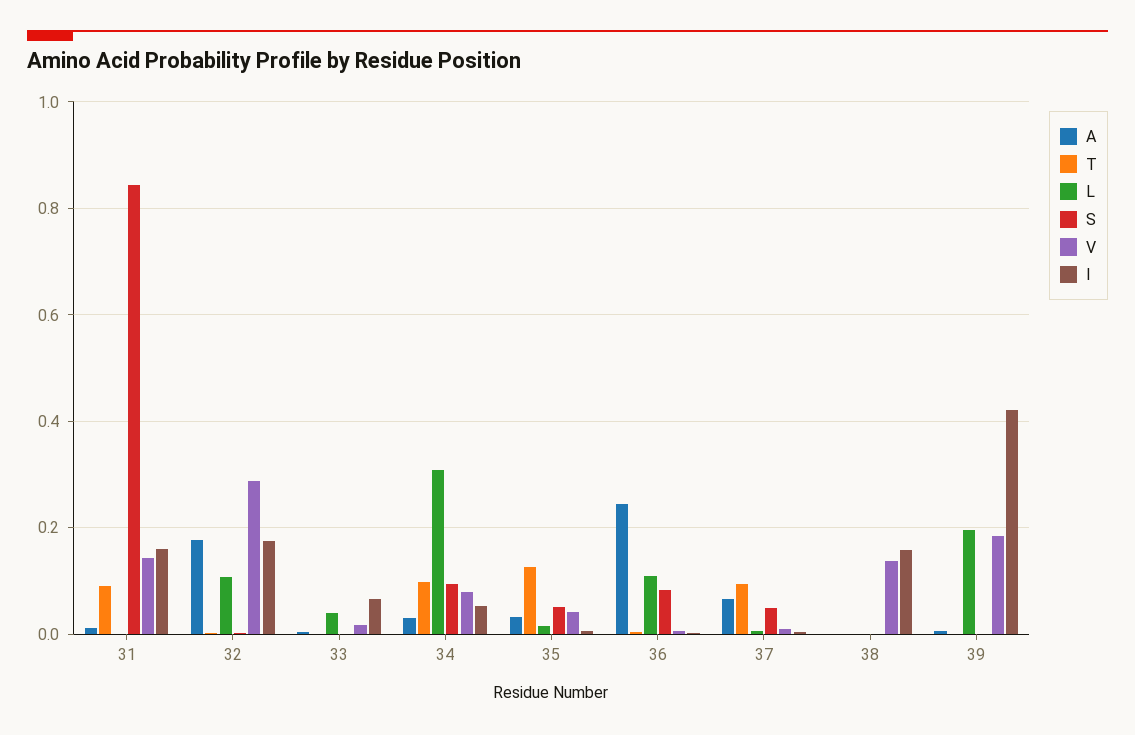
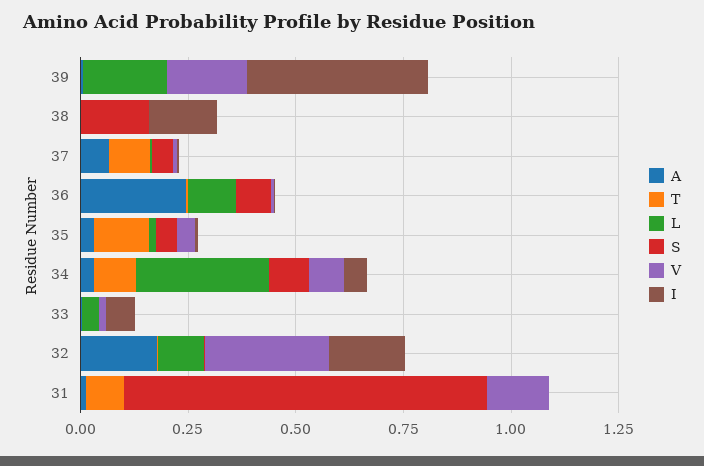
I, 31: 0.16 -> 0
S, 38: 0 -> 0.15
V, 38: 0.14 -> 0

